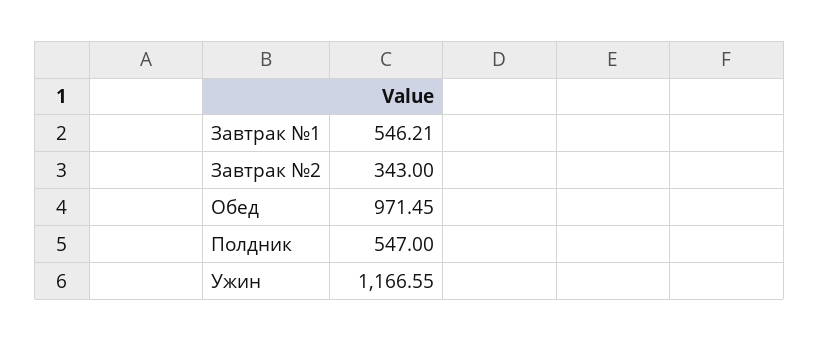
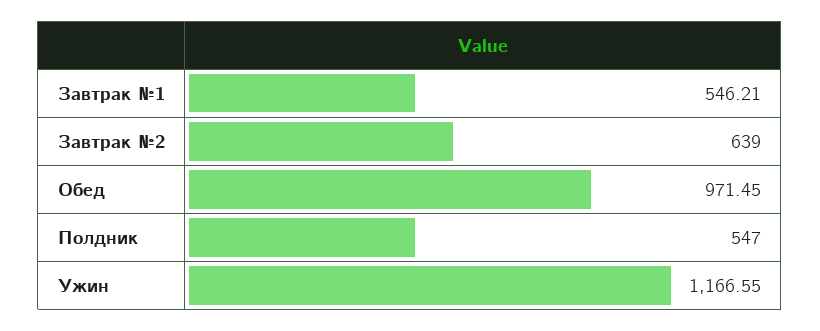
Завтрак №2: 343 -> 639

